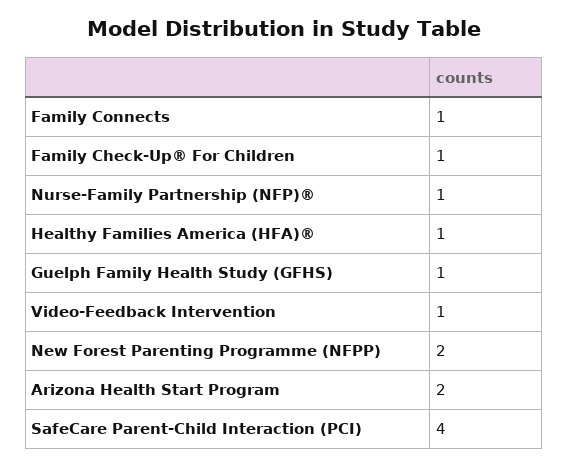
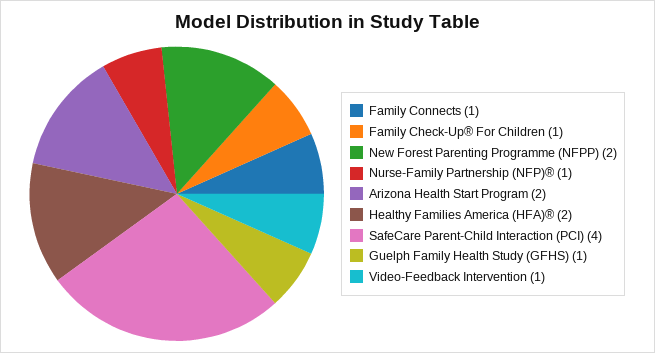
Healthy Families America (HFA)®: 1 -> 2

